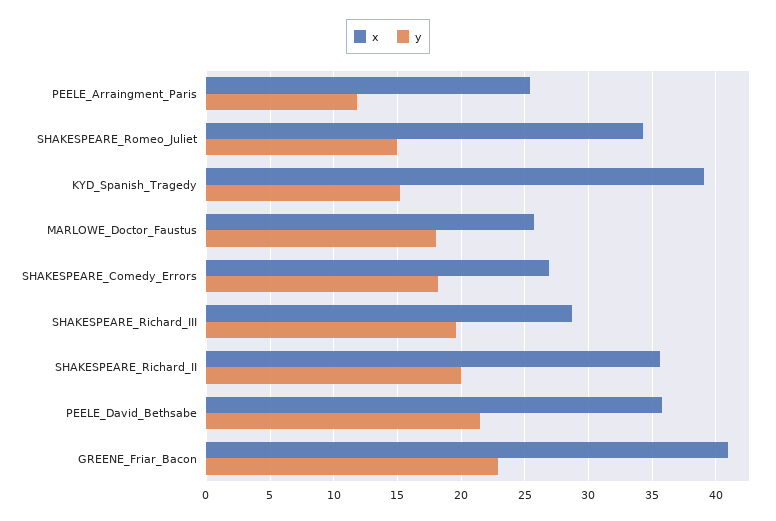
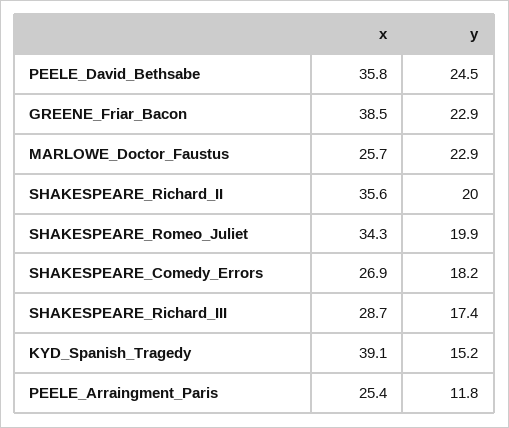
y, SHAKESPEARE_Romeo_Juliet: 15 -> 19.9
y, MARLOWE_Doctor_Faustus: 18 -> 22.9
y, SHAKESPEARE_Richard_III: 19.5 -> 17.4
y, PEELE_David_Bethsabe: 21.5 -> 24.5
x, GREENE_Friar_Bacon: 41 -> 38.5

